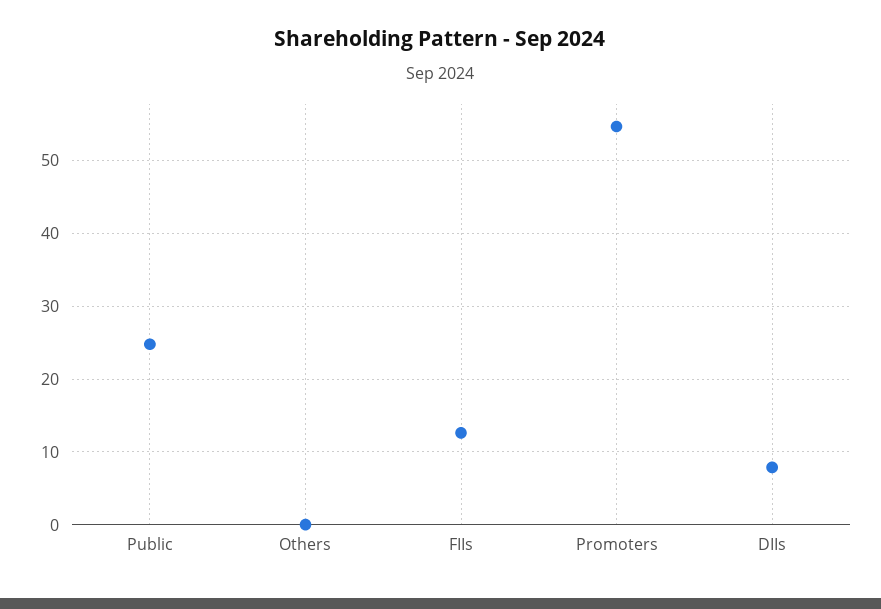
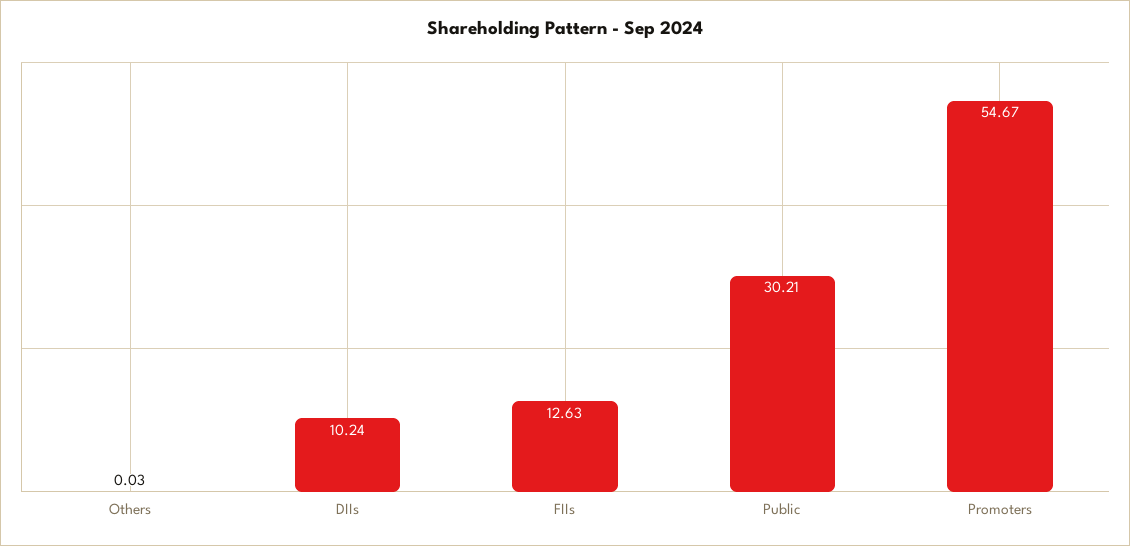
Public: 25 -> 30.21
DIIs: 8 -> 10.24

